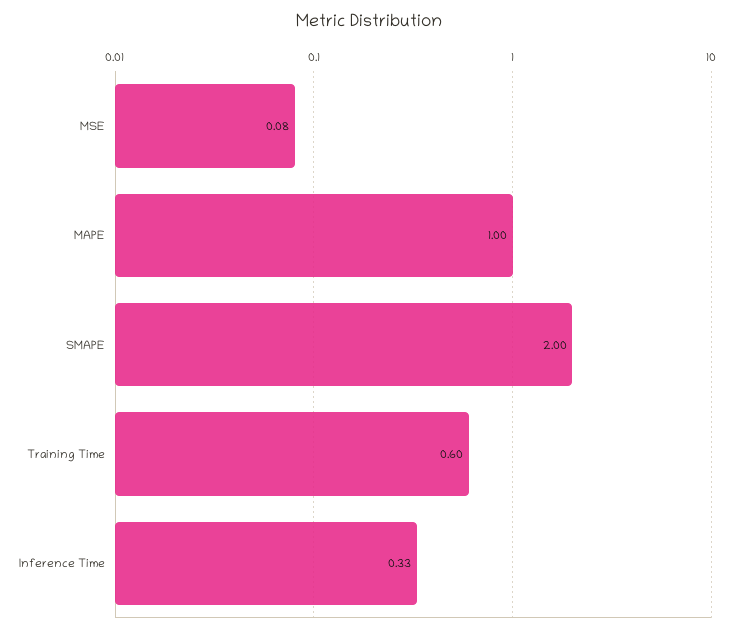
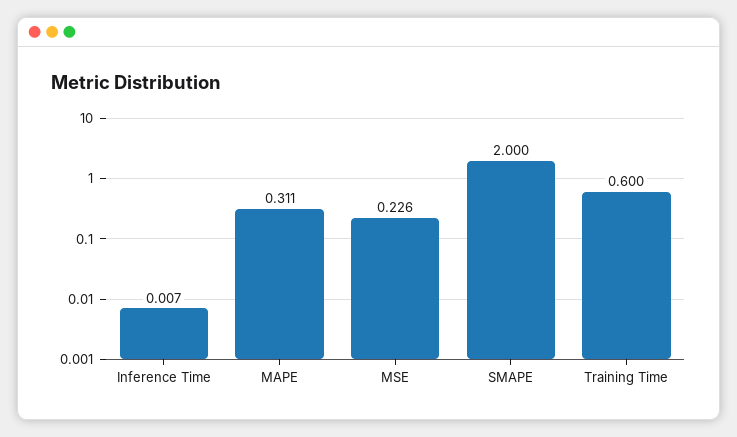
MSE: 0.08 -> 0.226
MAPE: 1 -> 0.311
Inference Time: 0.33 -> 0.007

